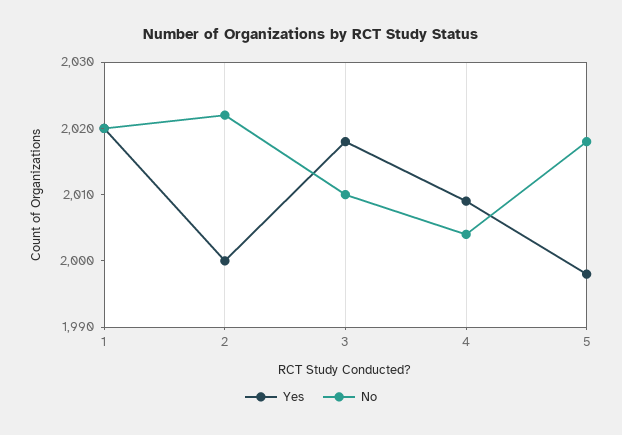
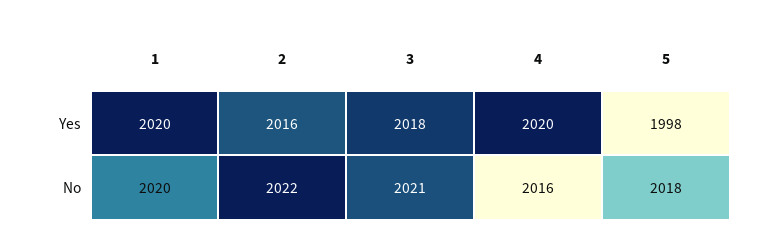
Yes, 2: 2000 -> 2016
No, 3: 2010 -> 2021
Yes, 4: 2010 -> 2020
No, 4: 2005 -> 2016

